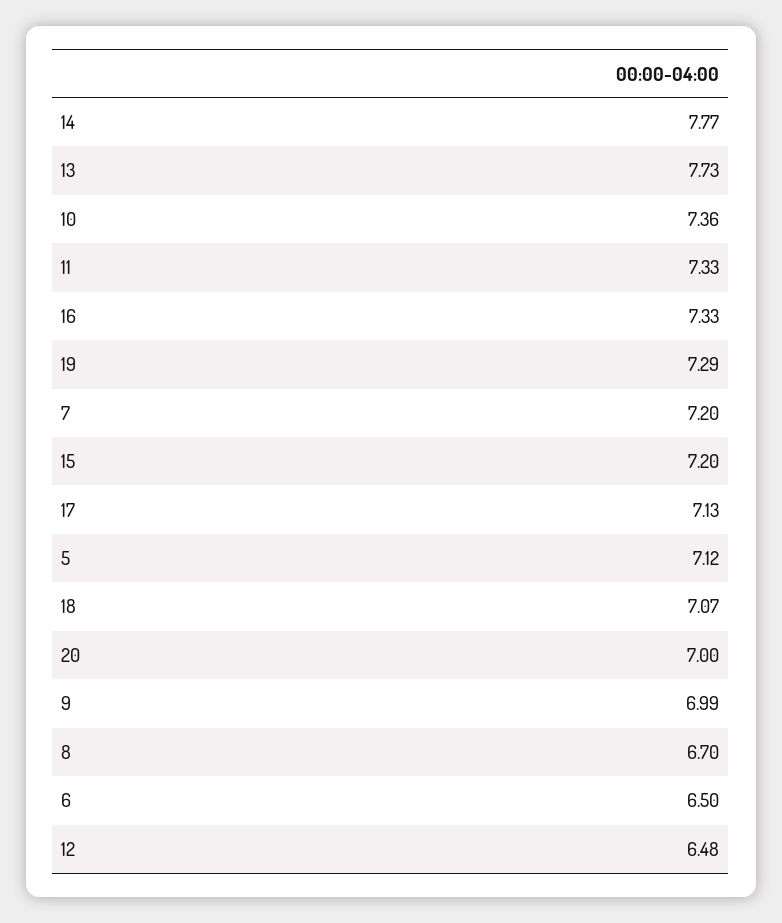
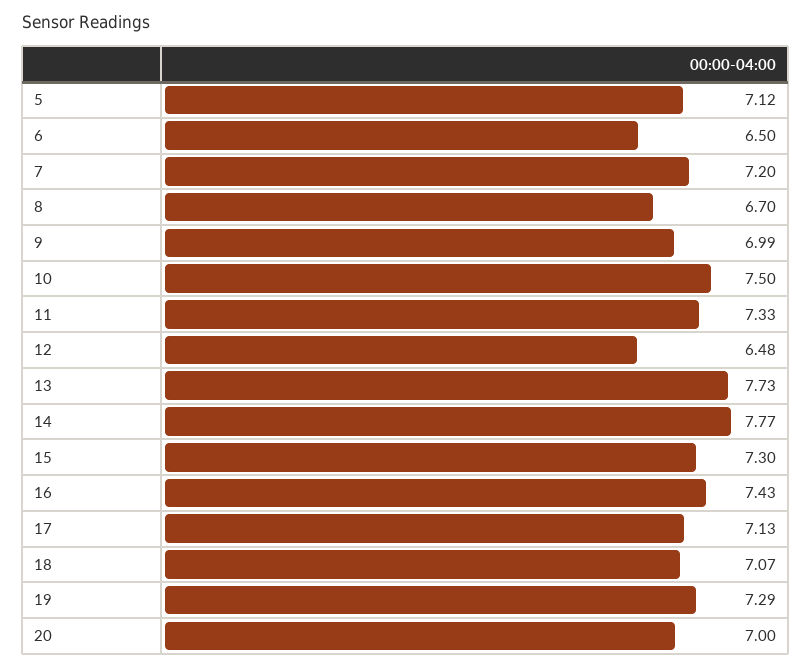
10: 7.36 -> 7.5
16: 7.33 -> 7.43
15: 7.2 -> 7.3

